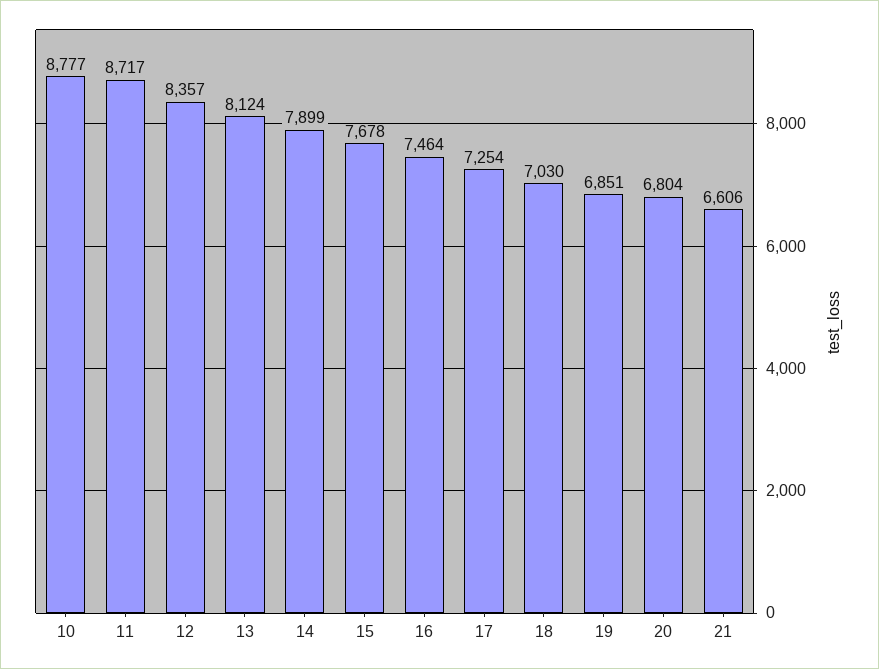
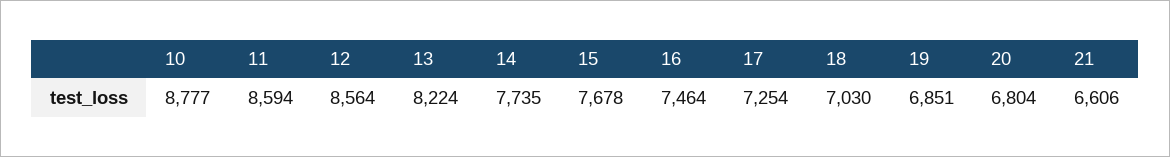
11: 8717 -> 8594
12: 8357 -> 8564
13: 8124 -> 8224
14: 7899 -> 7735

